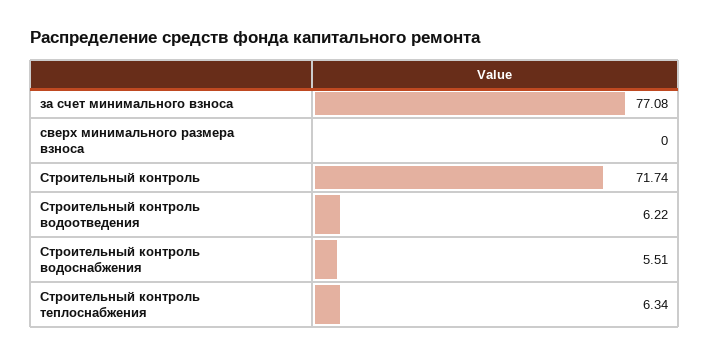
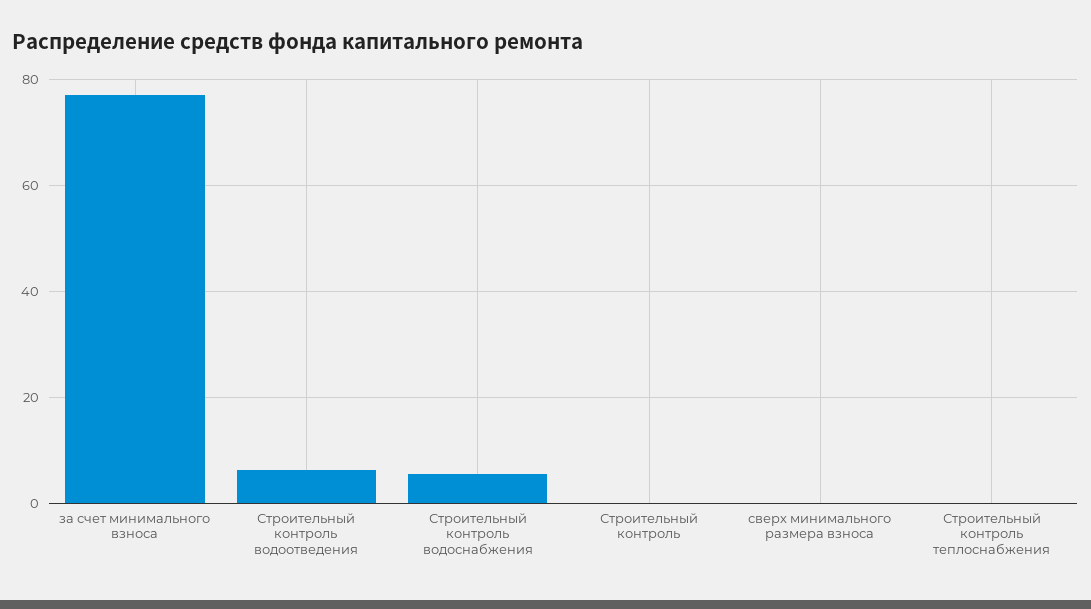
Строительный контроль: 71.74 -> 0
Строительный контроль теплоснабжения: 6.34 -> 0

